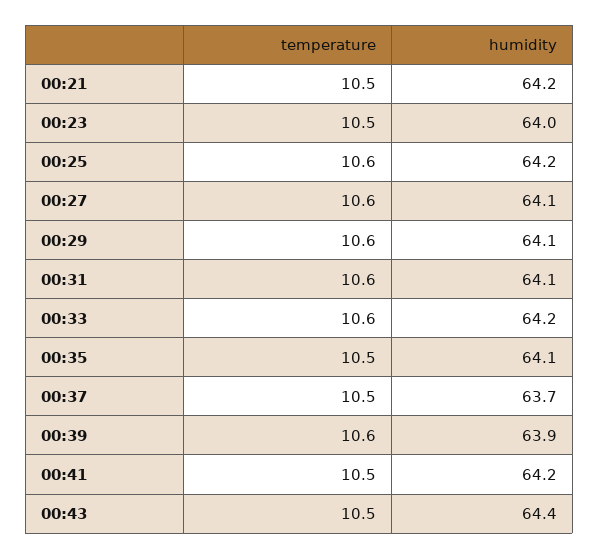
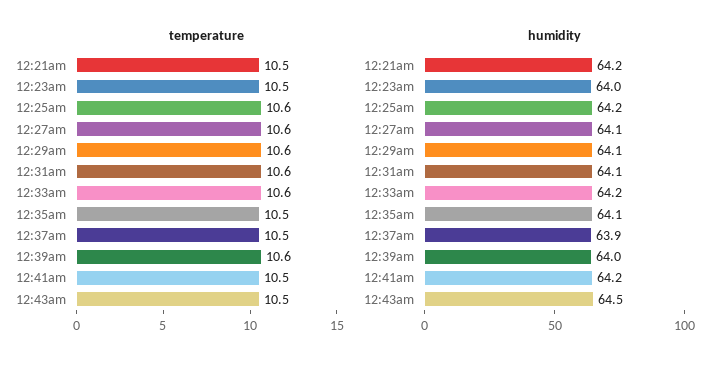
humidity, 00:37: 63.7 -> 63.9
humidity, 00:39: 63.9 -> 64
humidity, 00:43: 64.4 -> 64.5

